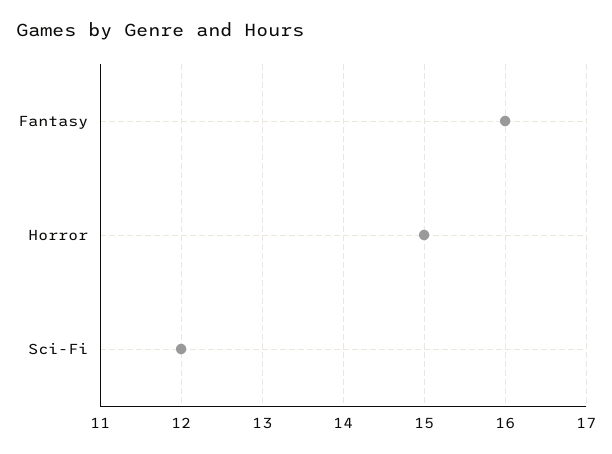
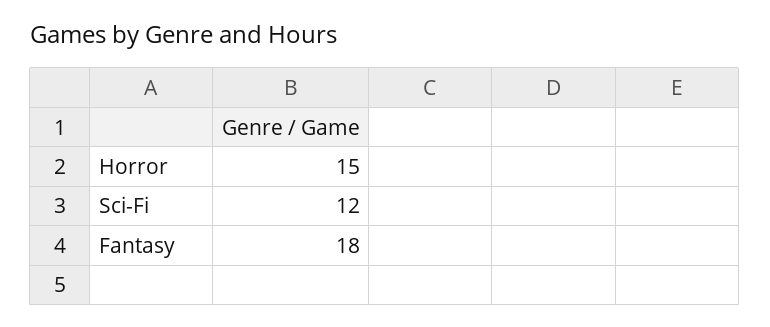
Fantasy: 16 -> 18

